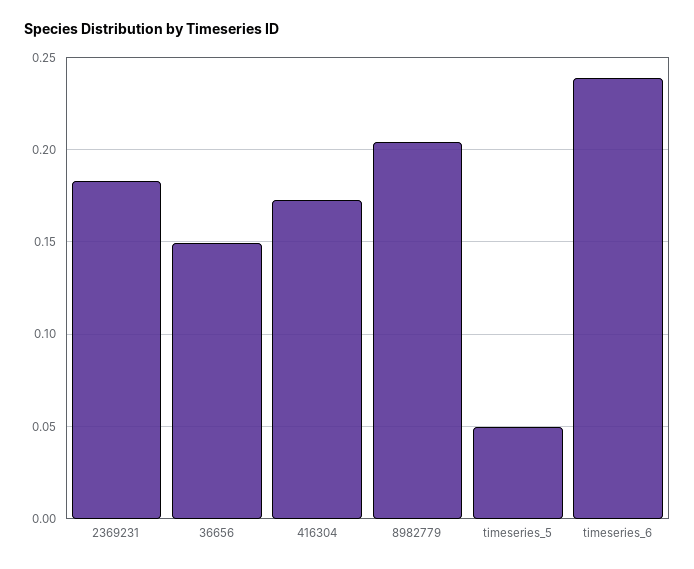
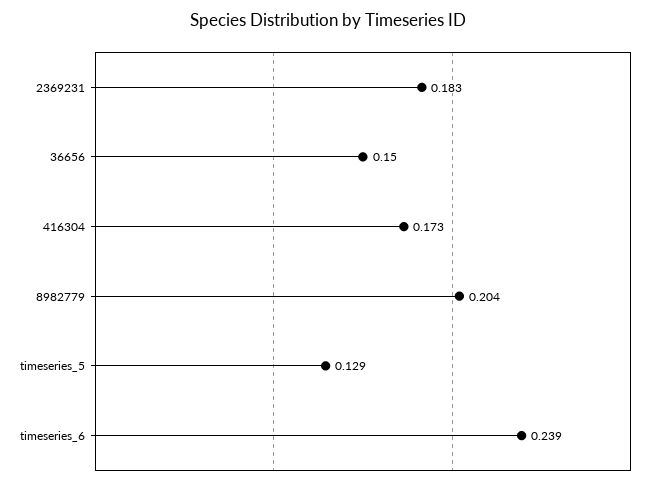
timeseries_5: 0.05 -> 0.129

